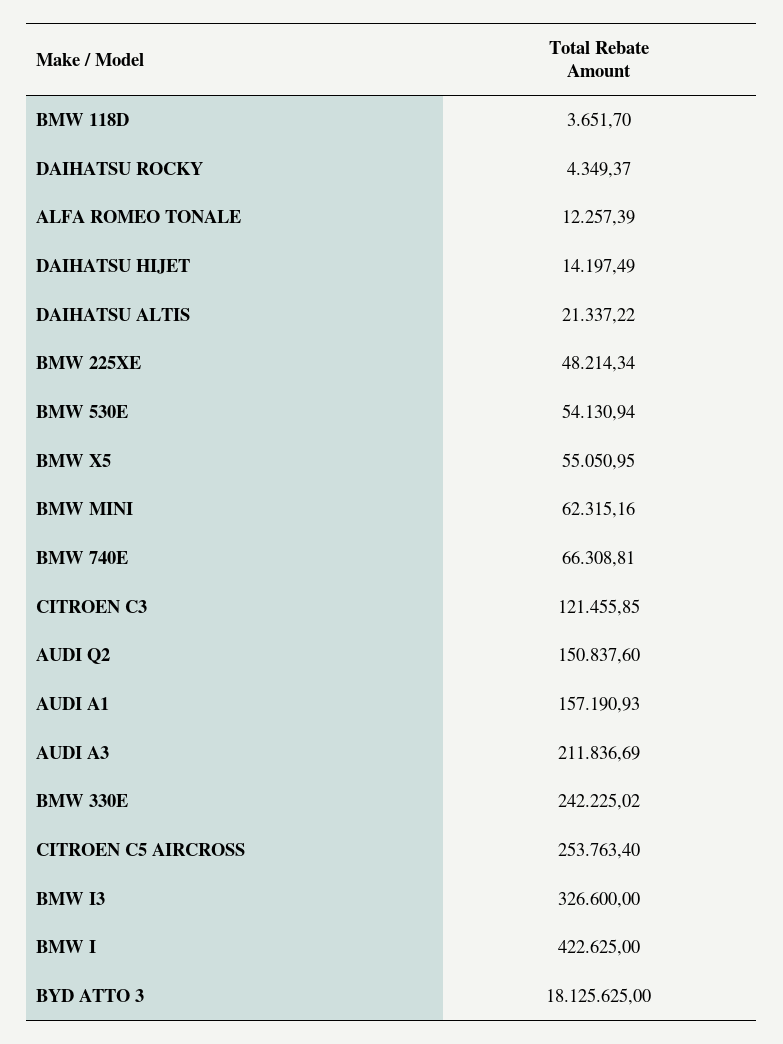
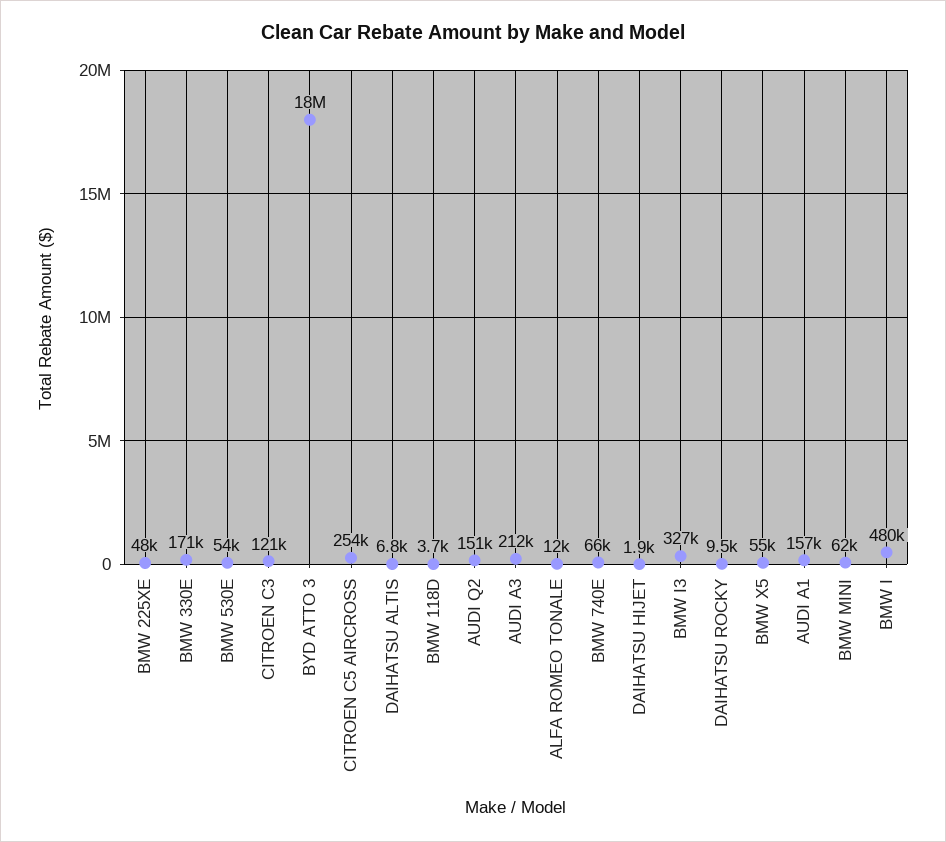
DAIHATSU ROCKY: 4349.37 -> 9500
DAIHATSU HIJET: 14197.49 -> 1900
DAIHATSU ALTIS: 21337.22 -> 6800
BMW 330E: 242225.02 -> 171000
BMW I: 422625 -> 480000

